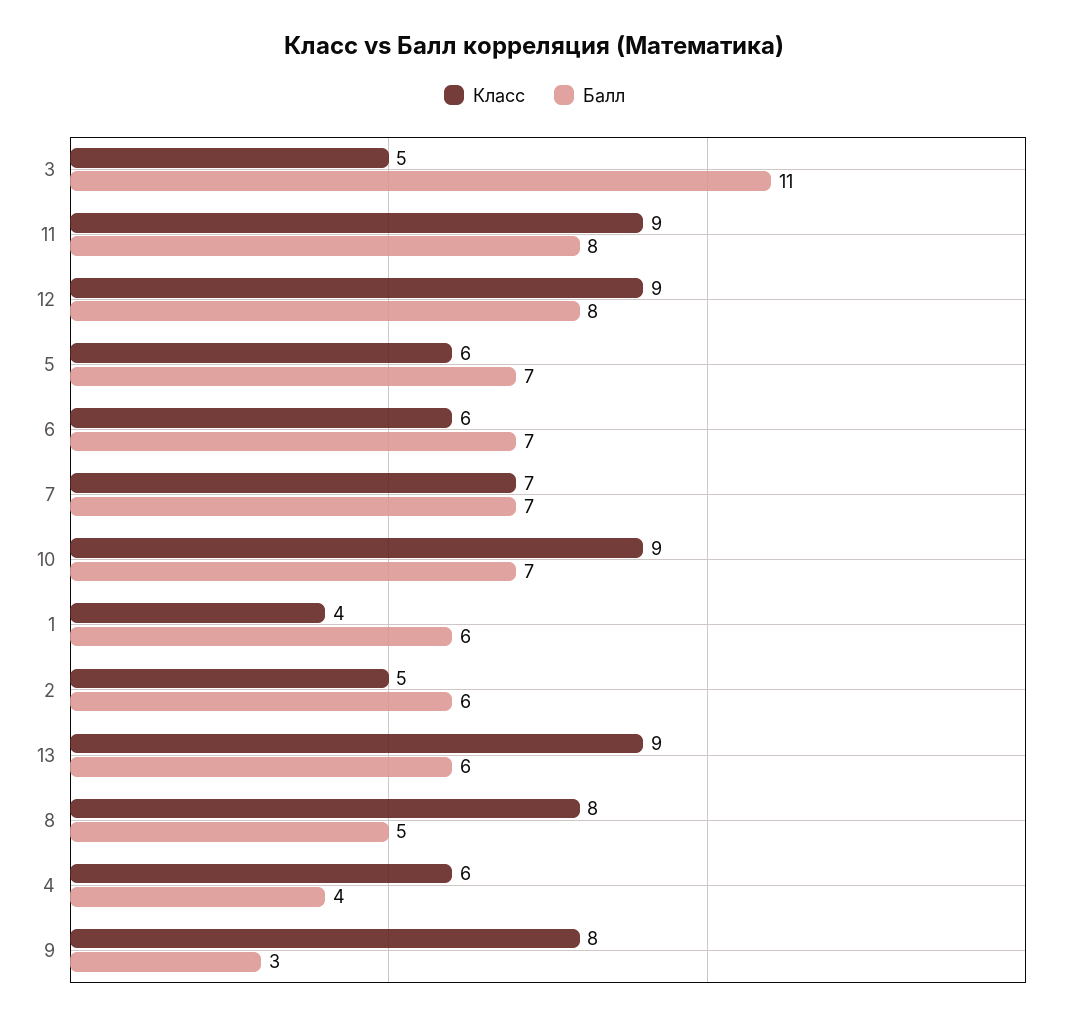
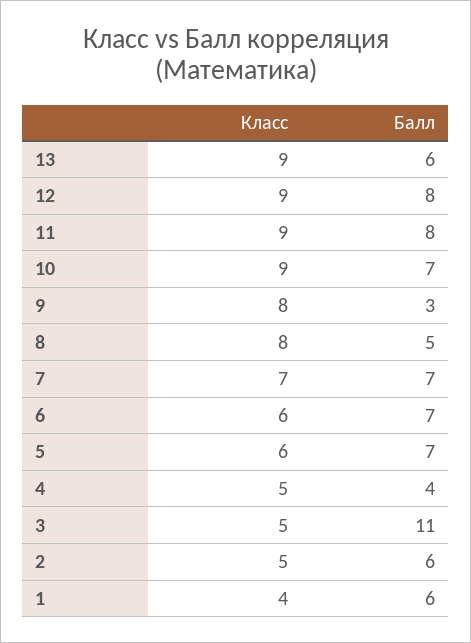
Класс, 4: 6 -> 5

